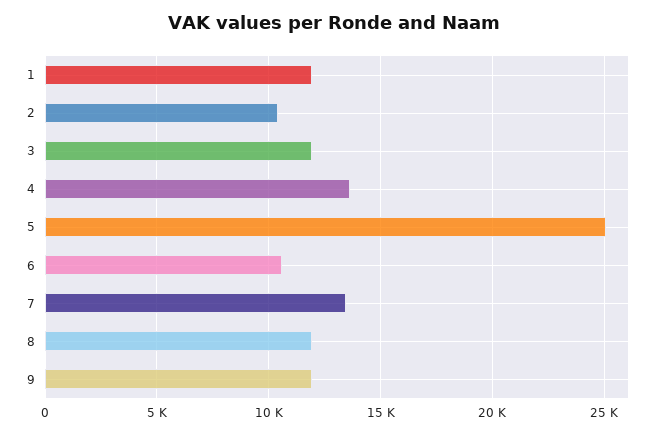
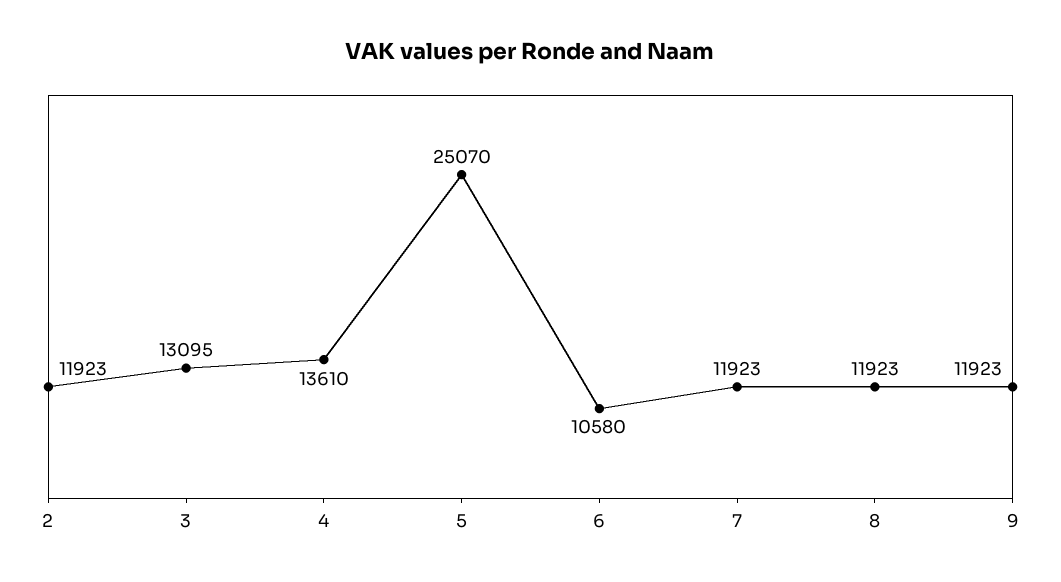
1: 12000 -> none
2: 10500 -> 11923
3: 12000 -> 13095
7: 13500 -> 11923

